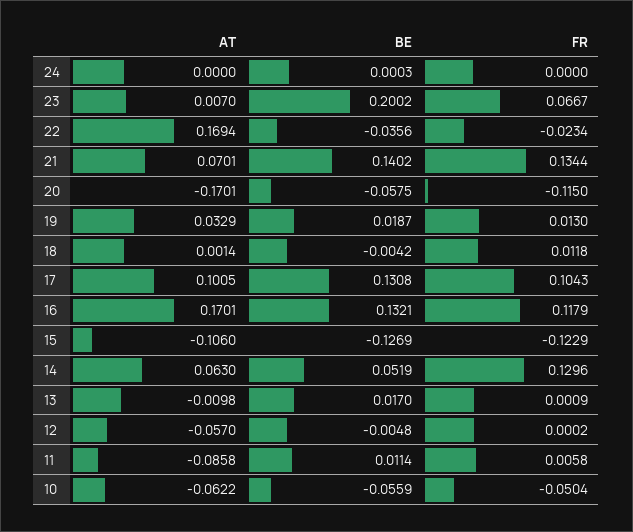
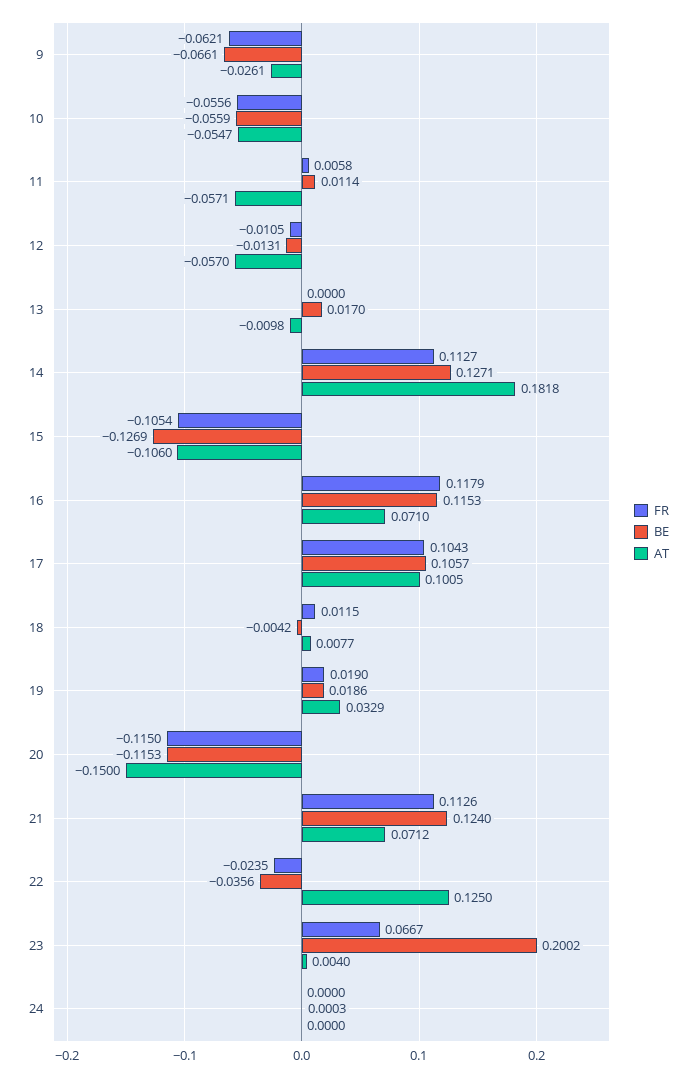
AT, 23: 0.007 -> 0.004
AT, 22: 0.1694 -> 0.125
FR, 22: -0.0234 -> -0.0235
AT, 21: 0.0701 -> 0.0712
BE, 21: 0.1402 -> 0.124
FR, 21: 0.1344 -> 0.1126
AT, 20: -0.1701 -> -0.15
BE, 20: -0.0575 -> -0.1153
BE, 19: 0.0187 -> 0.0186
FR, 19: 0.013 -> 0.019
AT, 18: 0.0014 -> 0.0077
FR, 18: 0.0118 -> 0.0115
BE, 17: 0.1308 -> 0.1057
AT, 16: 0.1701 -> 0.071
BE, 16: 0.1321 -> 0.1153
FR, 15: -0.1229 -> -0.1054
AT, 14: 0.063 -> 0.1818
BE, 14: 0.0519 -> 0.1271
FR, 14: 0.1296 -> 0.1127
FR, 13: 0.0009 -> 0
BE, 12: -0.0048 -> -0.0131
FR, 12: 0.0002 -> -0.0105
AT, 11: -0.0858 -> -0.0571
AT, 10: -0.0622 -> -0.0547
FR, 10: -0.0504 -> -0.0556
FR, 9: none -> -0.0621
BE, 9: none -> -0.0661
AT, 9: none -> -0.0261

